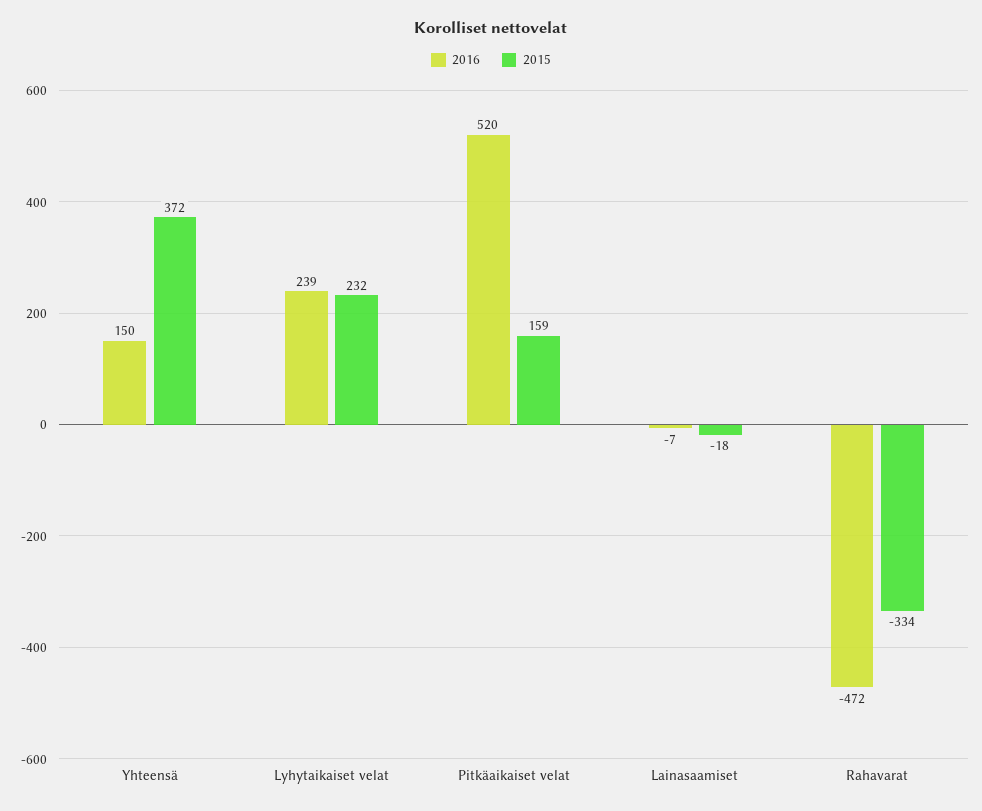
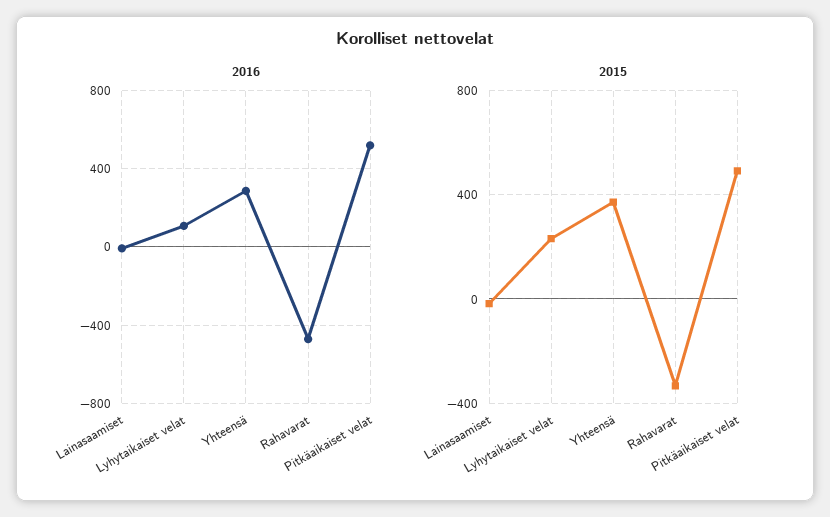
2016, Yhteensä: 150 -> 300
2016, Lyhytaikaiset velat: 239 -> 100
2015, Pitkäaikaiset velat: 159 -> 500

